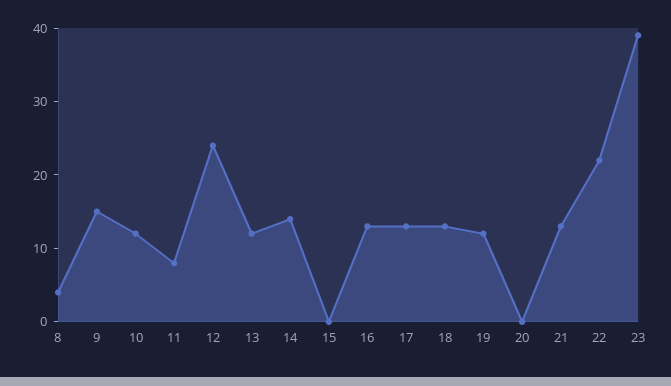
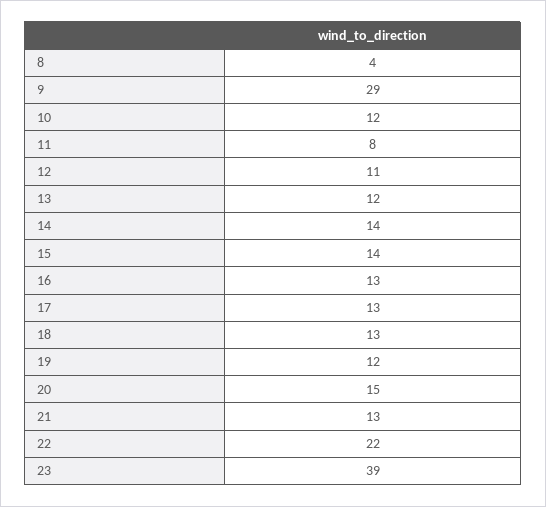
9: 15 -> 29
12: 25 -> 11
15: 0 -> 14
20: 0 -> 15

